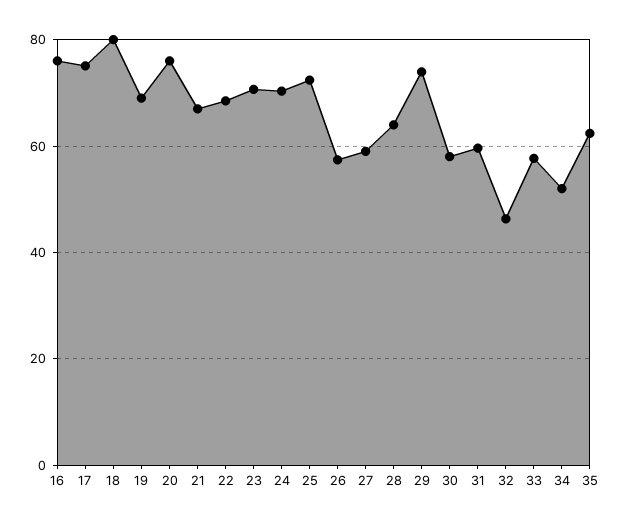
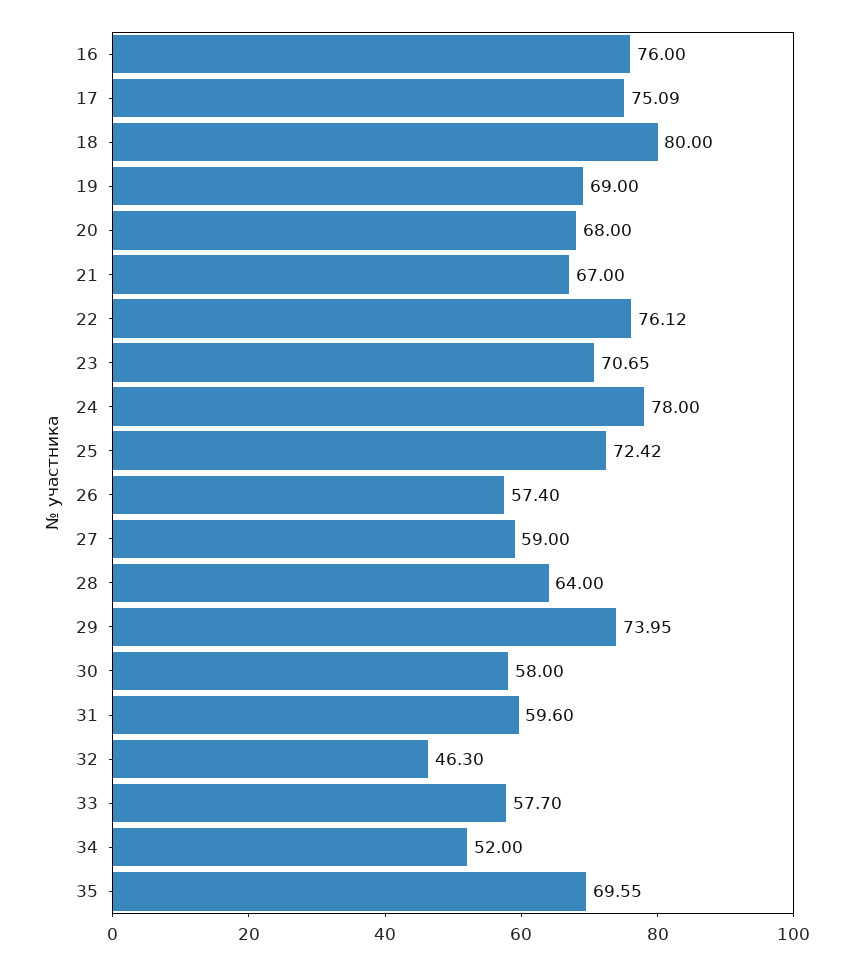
20: 76 -> 68
22: 68 -> 76.12
24: 70 -> 78
35: 62 -> 69.55

